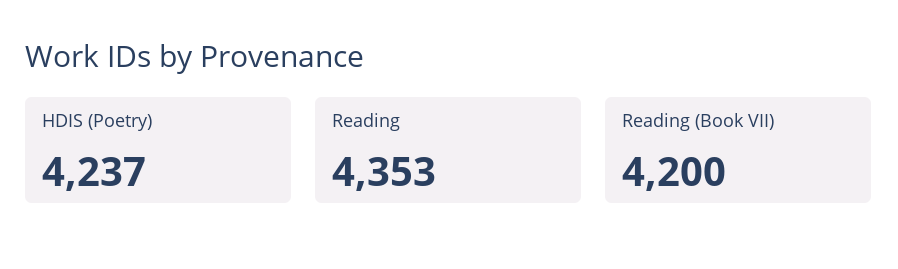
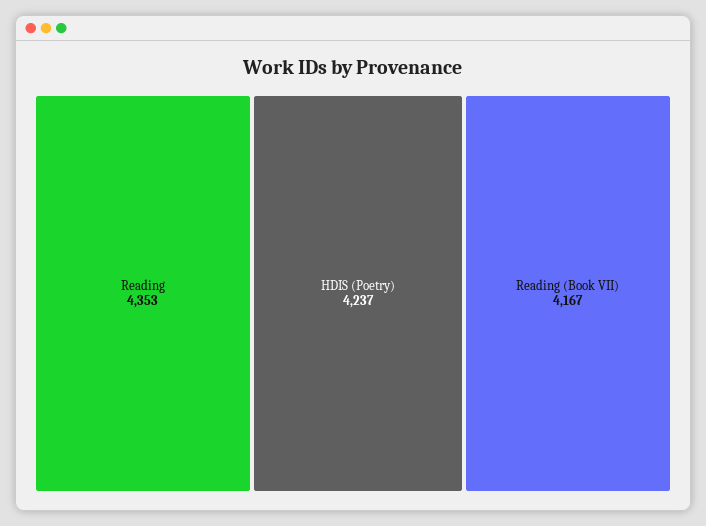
Reading (Book VII): 4200 -> 4167

